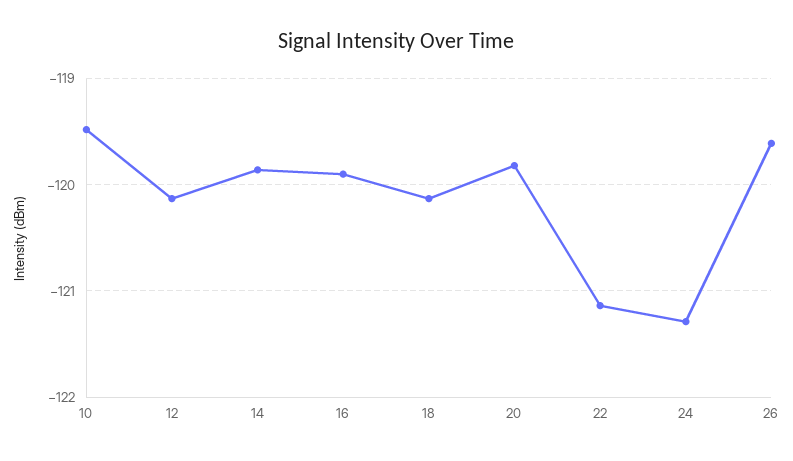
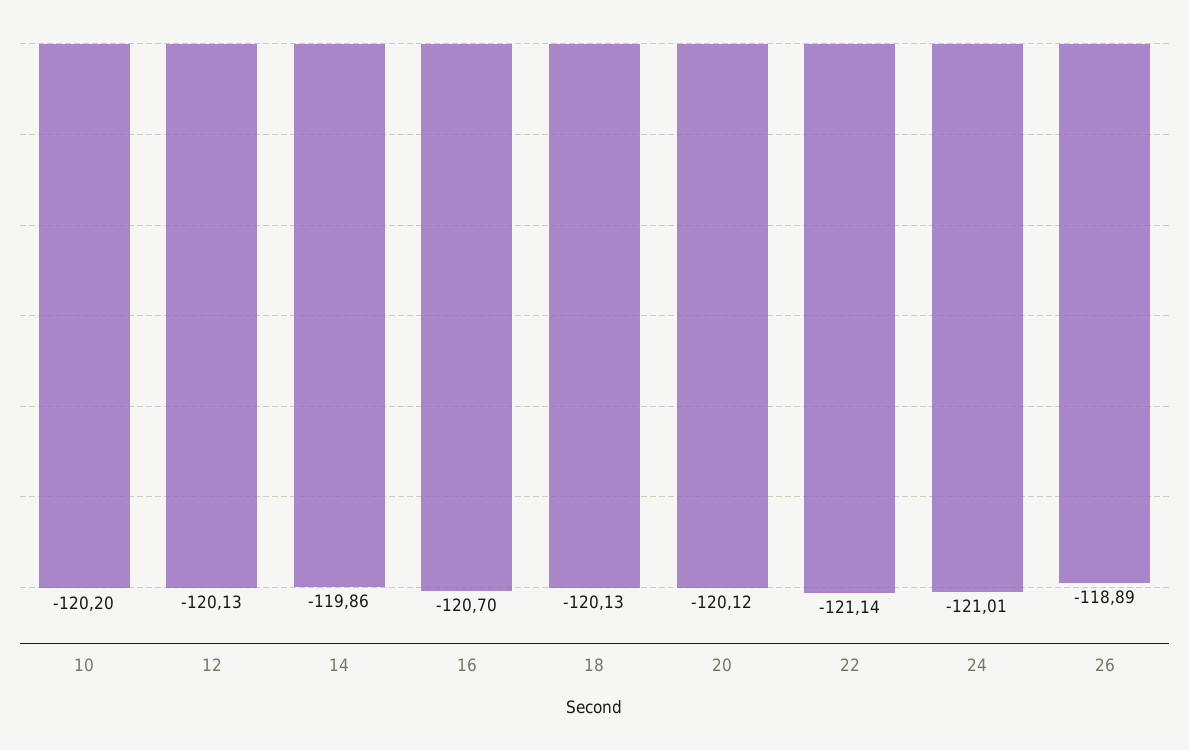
10: -119.5 -> -120.2
16: -119.9 -> -120.7
20: -119.8 -> -120.12
24: -121.3 -> -121.01
26: -119.6 -> -118.89

